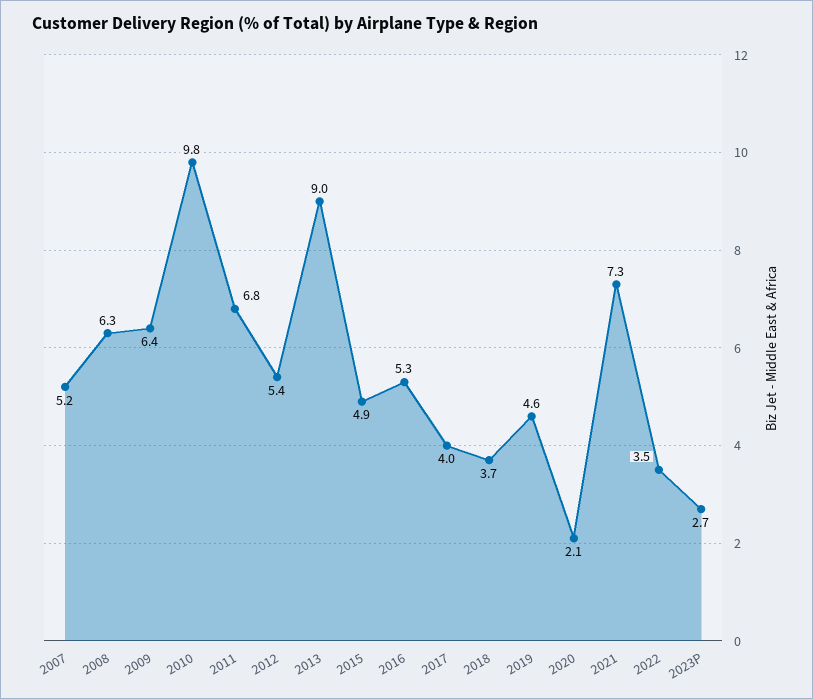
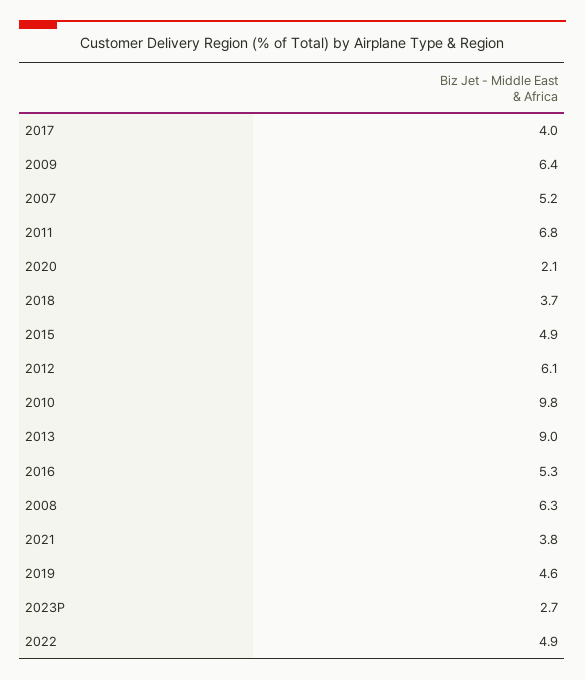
2012: 5.4 -> 6.1
2021: 7.3 -> 3.8
2022: 3.5 -> 4.9

